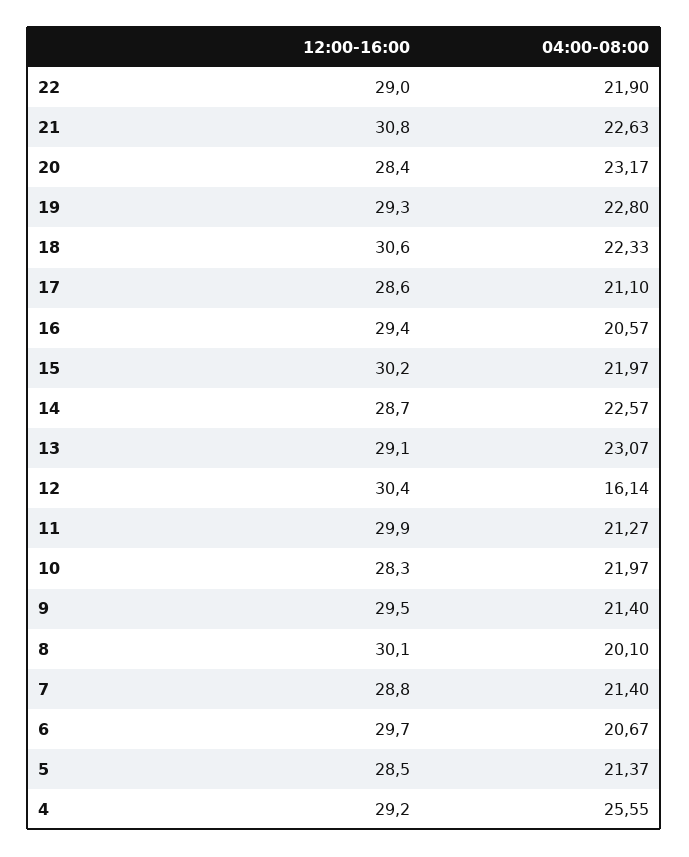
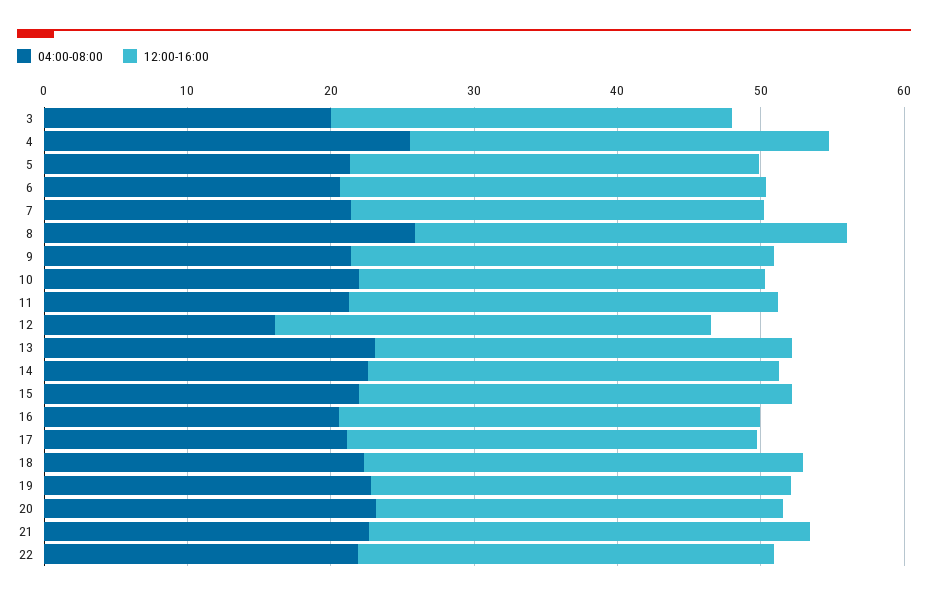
04:00-08:00, 8: 20.1 -> 26
04:00-08:00, 3: none -> 20
12:00-16:00, 3: none -> 28

